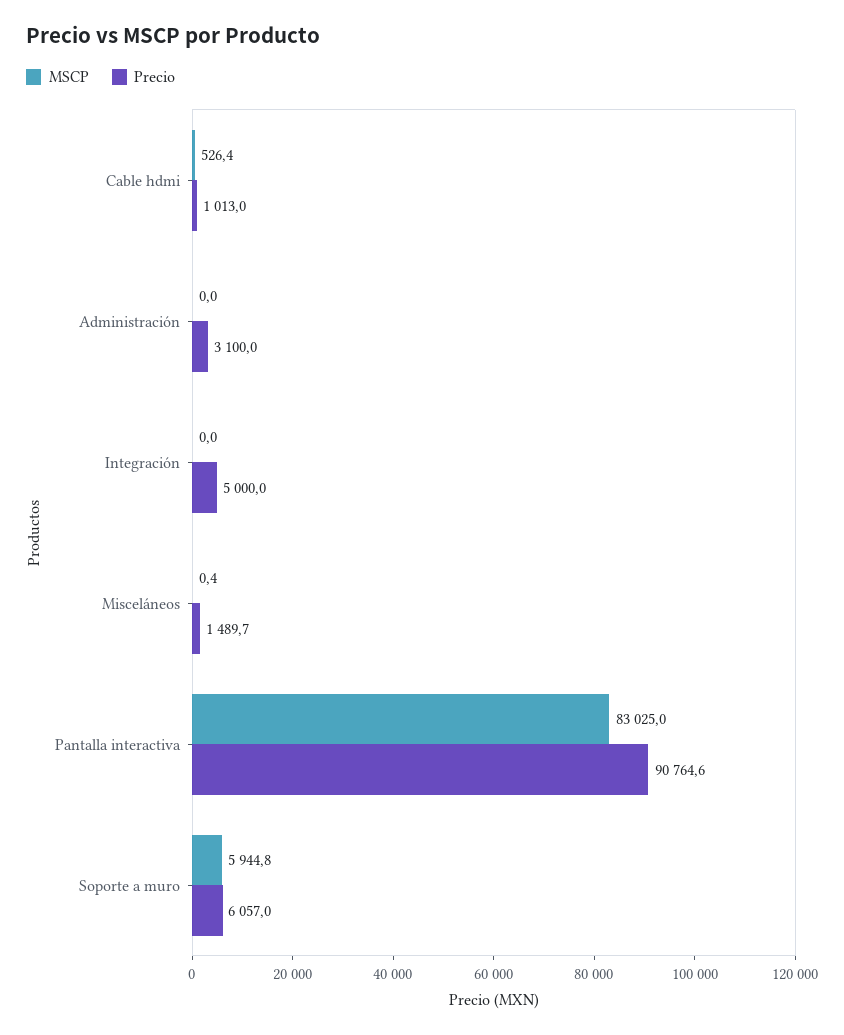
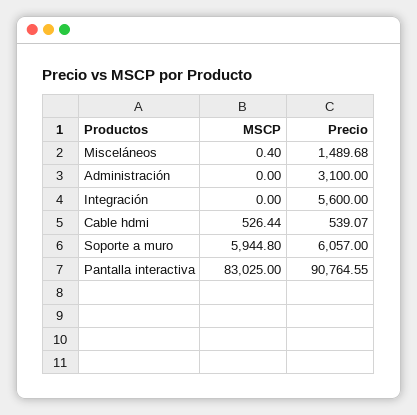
Precio, Cable hdmi: 1013 -> 539.07
Precio, Integración: 5000 -> 5600

